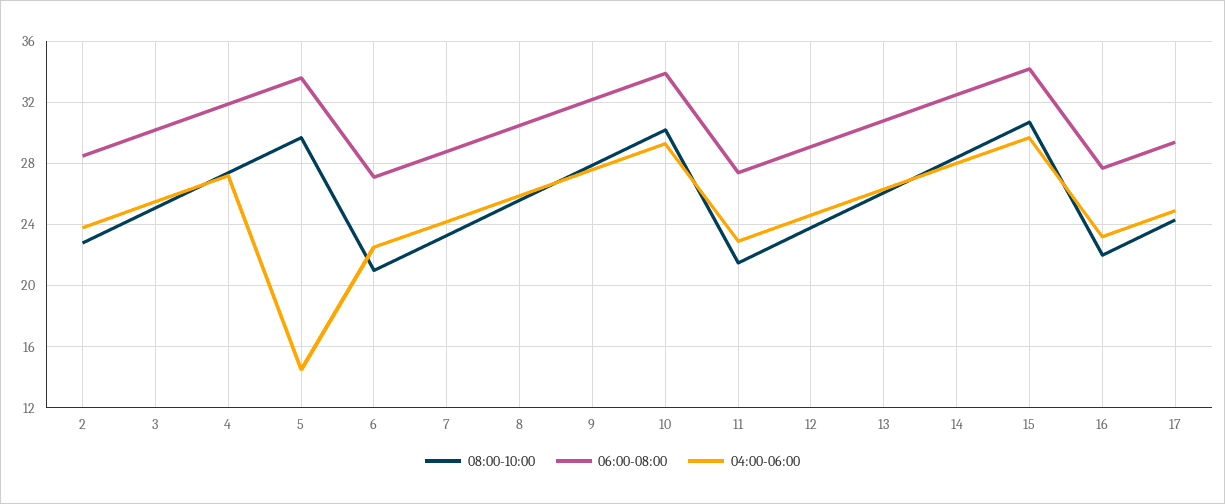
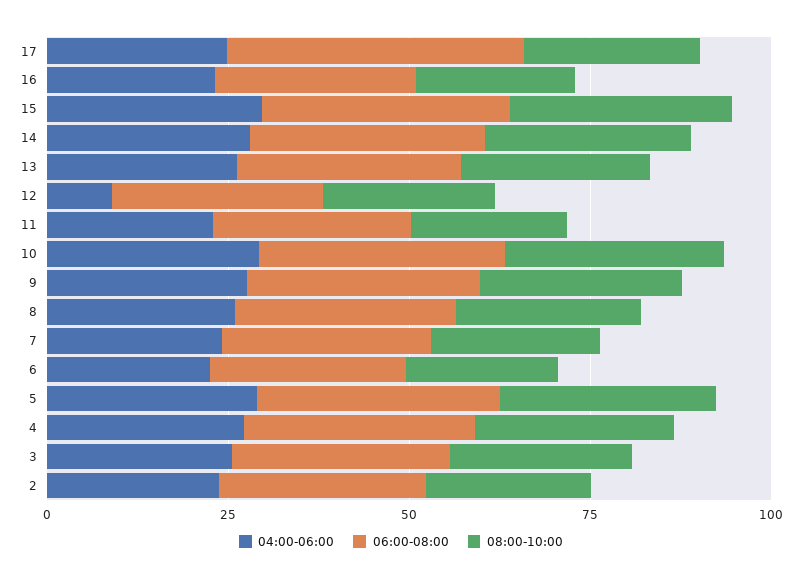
04:00-06:00, 5: 14.5 -> 30
04:00-06:00, 12: 24.5 -> 10
06:00-08:00, 17: 29.5 -> 40

